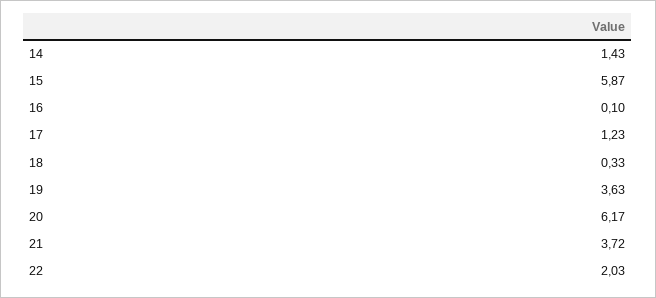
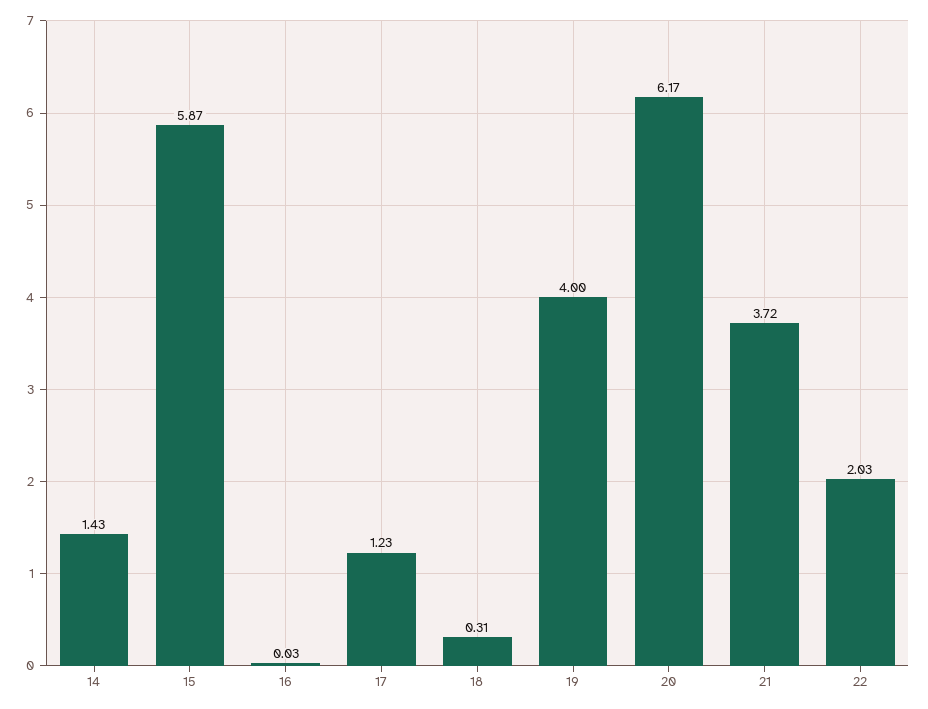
16: 0.1 -> 0.03
18: 0.33 -> 0.31
19: 3.63 -> 4

